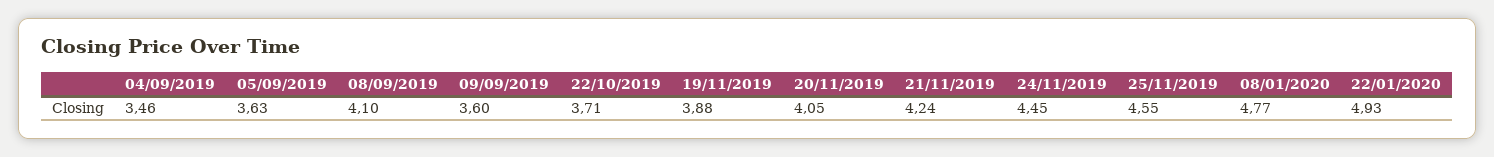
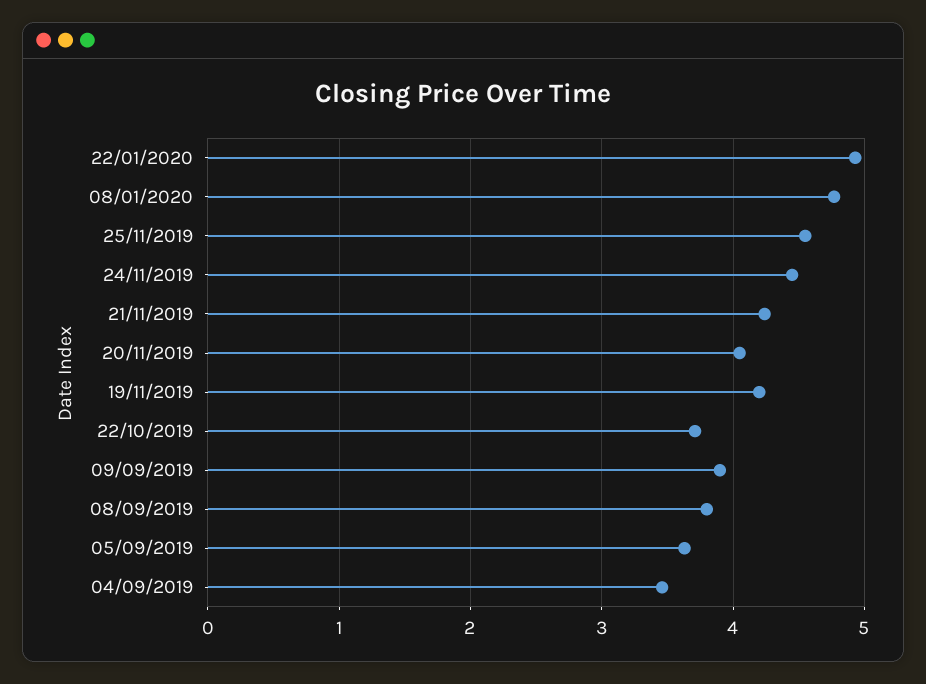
08/09/2019: 4.1 -> 3.8
09/09/2019: 3.6 -> 3.9
19/11/2019: 3.88 -> 4.2

